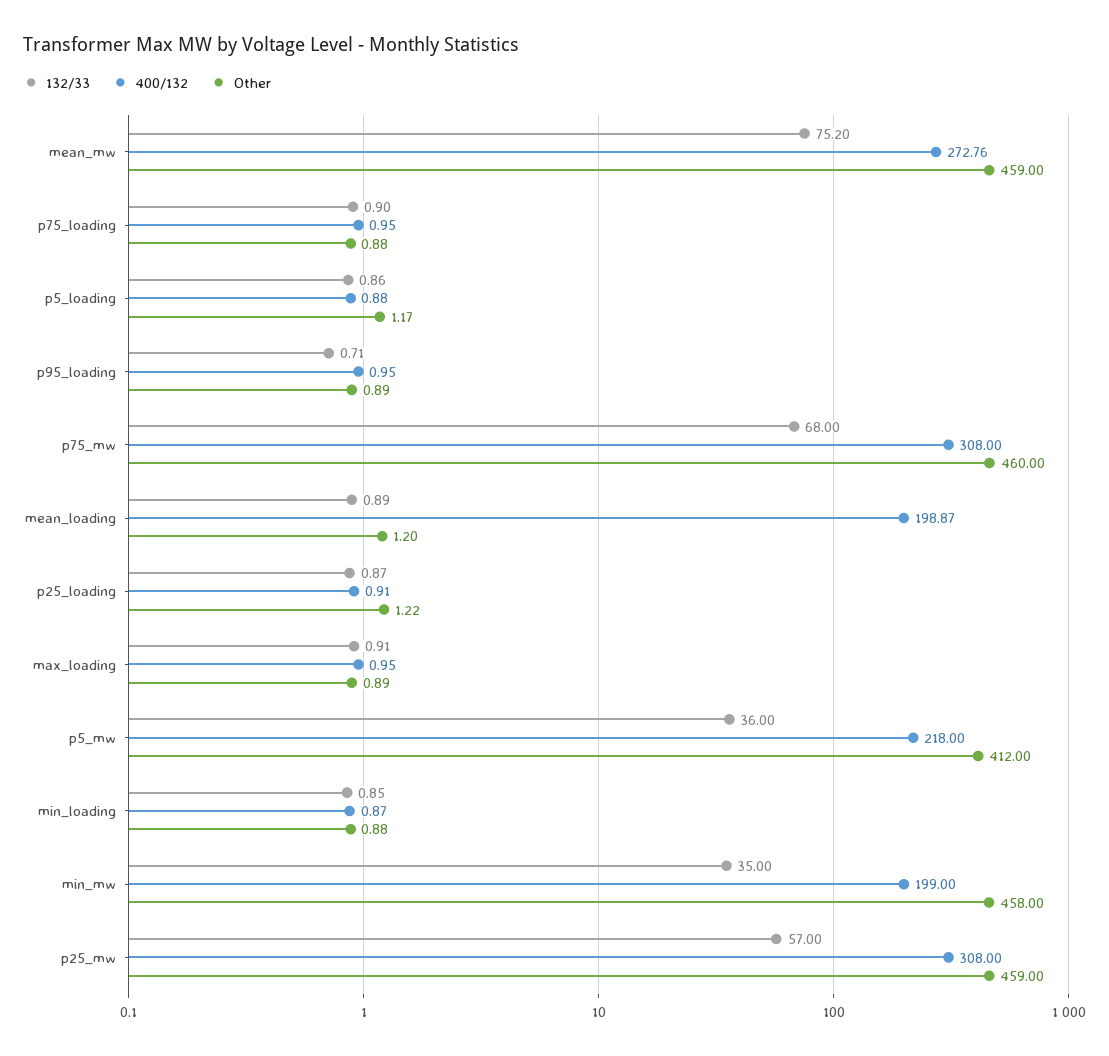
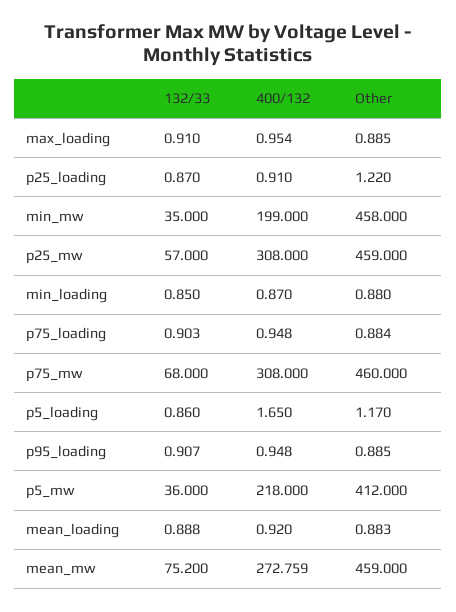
400/132, p5_loading: 0.88 -> 1.65
132/33, p95_loading: 0.71 -> 0.907
400/132, mean_loading: 198.87 -> 0.92
Other, mean_loading: 1.2 -> 0.883

